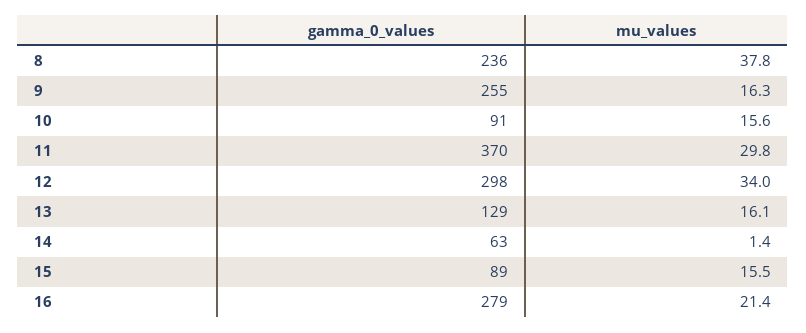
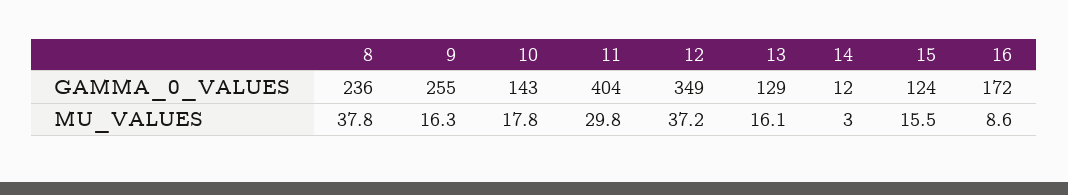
gamma_0_values, 10: 91 -> 143
mu_values, 10: 15.6 -> 17.8
gamma_0_values, 11: 370 -> 404
gamma_0_values, 12: 298 -> 349
mu_values, 12: 34 -> 37.2
gamma_0_values, 14: 63 -> 12
mu_values, 14: 1.4 -> 3
gamma_0_values, 15: 89 -> 124
gamma_0_values, 16: 279 -> 172
mu_values, 16: 21.4 -> 8.6

